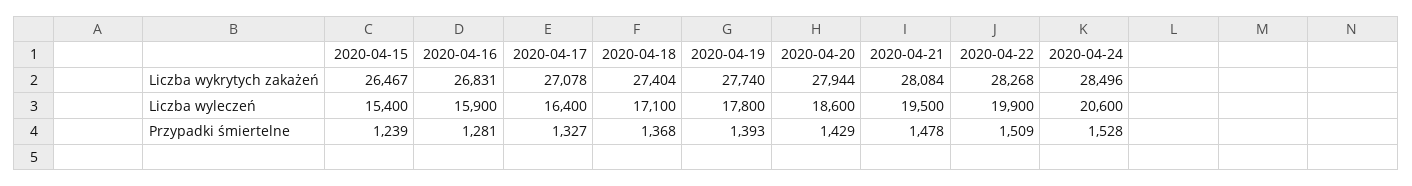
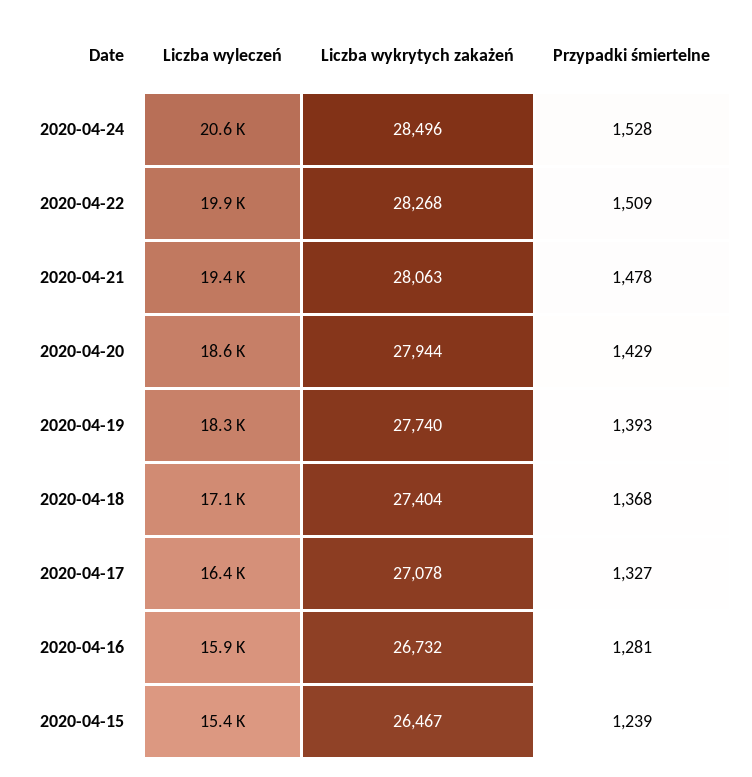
2020-04-16, Liczba wykrytych zakażeń: 26831 -> 26732
2020-04-21, Liczba wykrytych zakażeń: 28084 -> 28063
2020-04-19, Liczba wyleczeń: 17800 -> 18300
2020-04-21, Liczba wyleczeń: 19500 -> 19400

